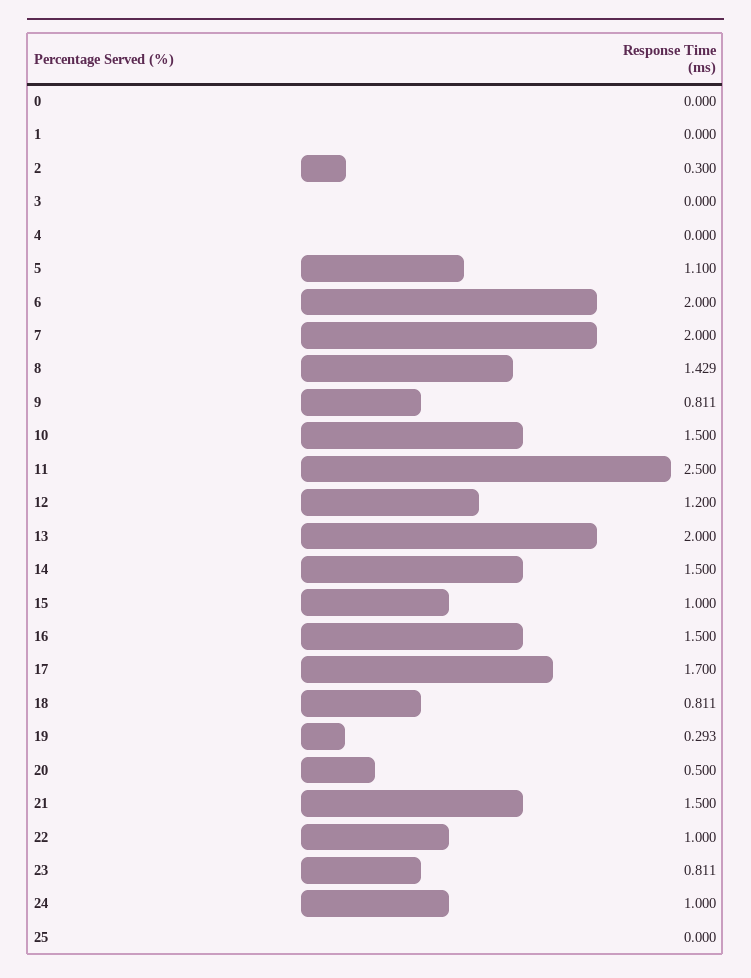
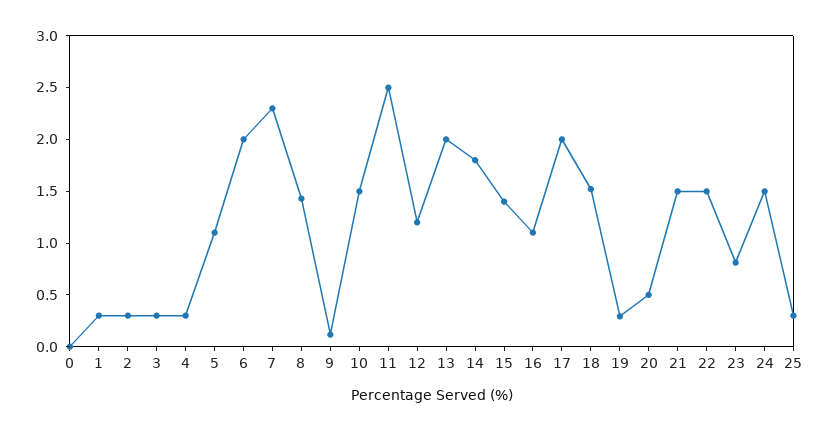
1: 0 -> 0.3
3: 0 -> 0.3
4: 0 -> 0.3
7: 2 -> 2.3
9: 0.811 -> 0.1
14: 1.5 -> 1.8
15: 1 -> 1.4
16: 1.5 -> 1.1
17: 1.7 -> 2
18: 0.811 -> 1.5
22: 1 -> 1.5
24: 1 -> 1.5
25: 0 -> 0.3

